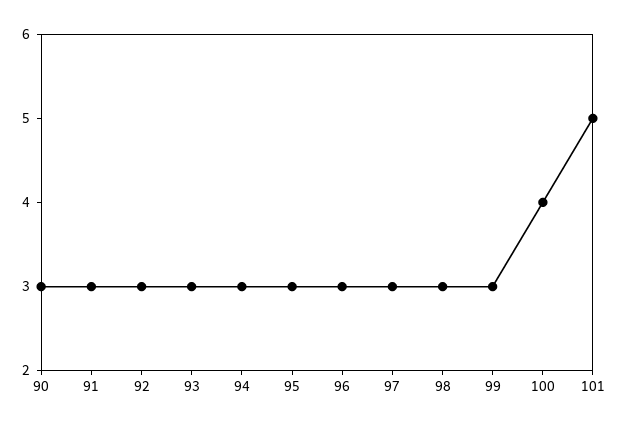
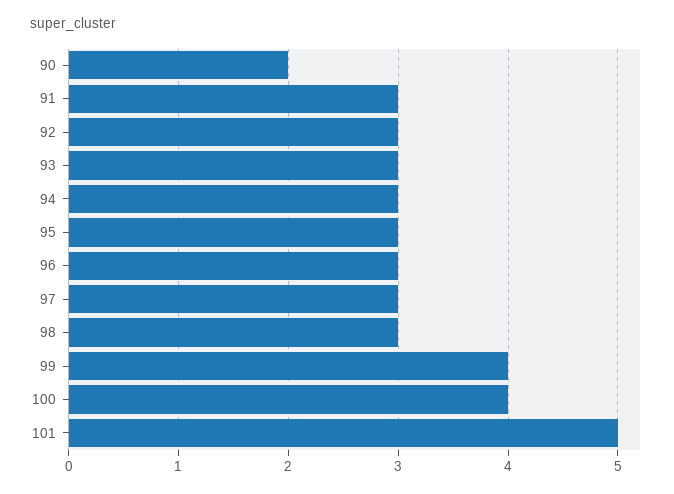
90: 3 -> 2
99: 3 -> 4

